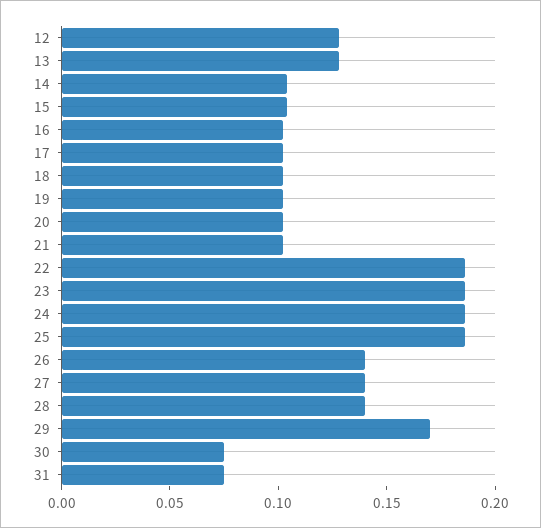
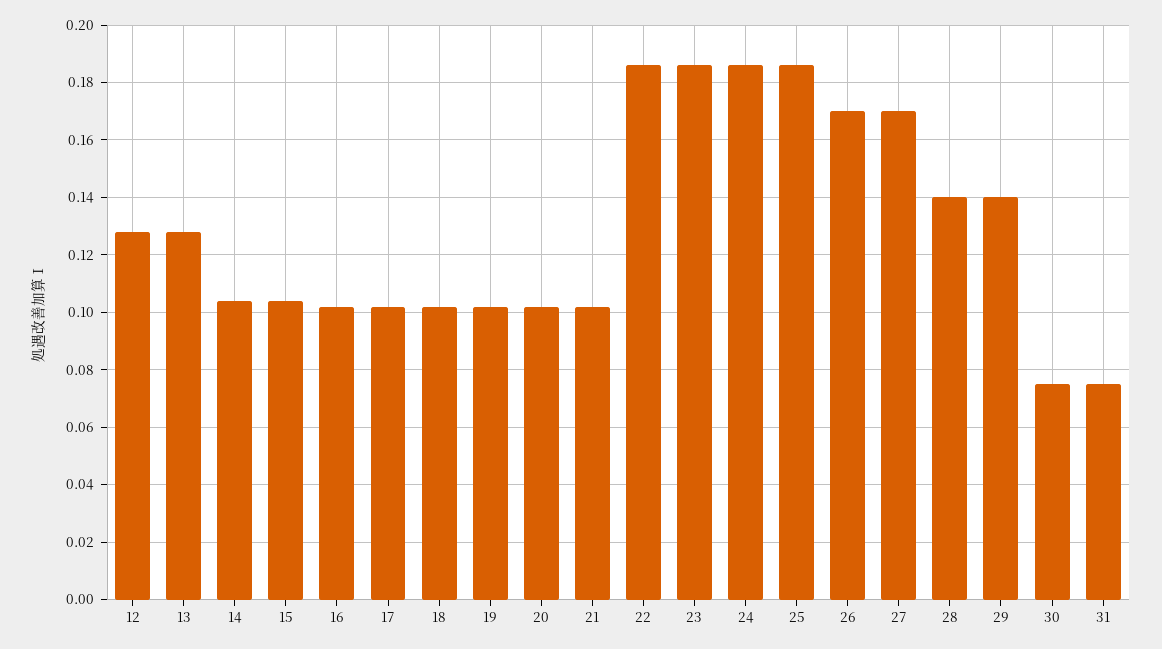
26: 0.14 -> 0.17
27: 0.14 -> 0.17
29: 0.17 -> 0.14

